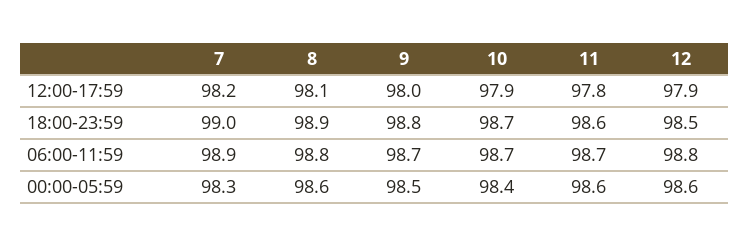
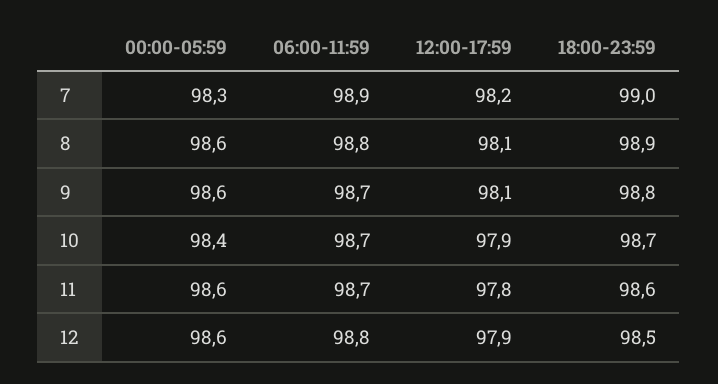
9, 12:00-17:59: 98 -> 98.1
9, 00:00-05:59: 98.5 -> 98.6

